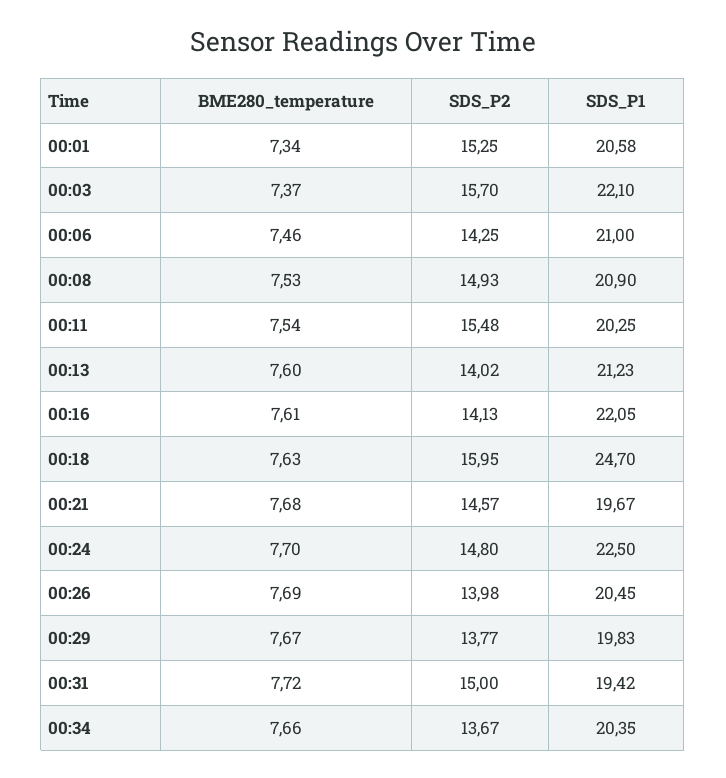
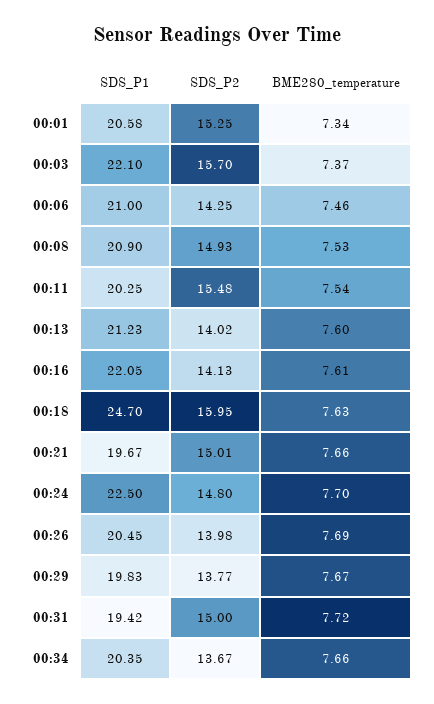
BME280_temperature, 00:21: 7.68 -> 7.66
SDS_P2, 00:21: 14.57 -> 15.01

